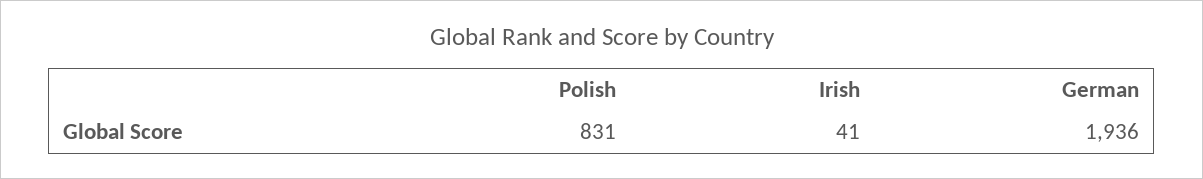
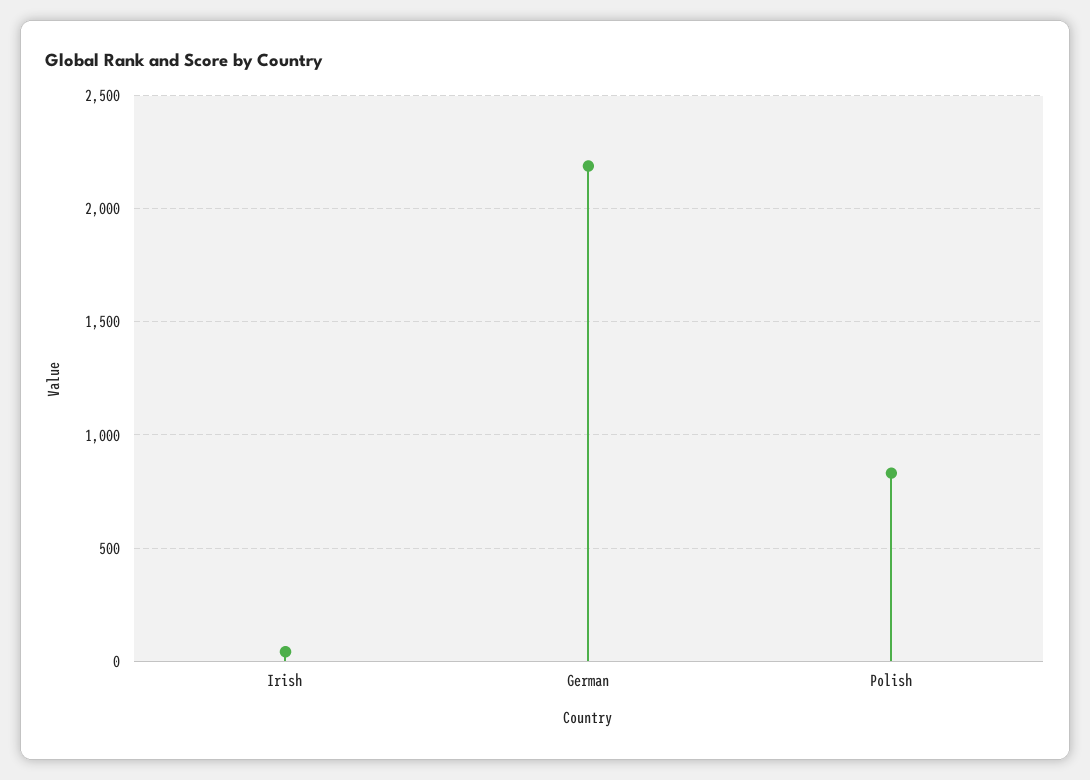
German: 1936 -> 2200

